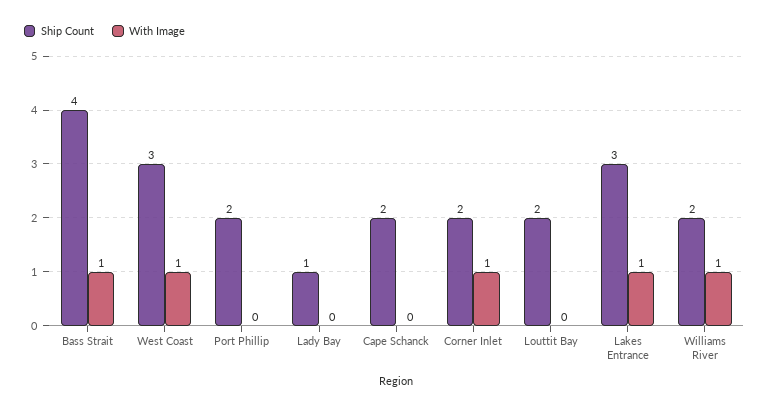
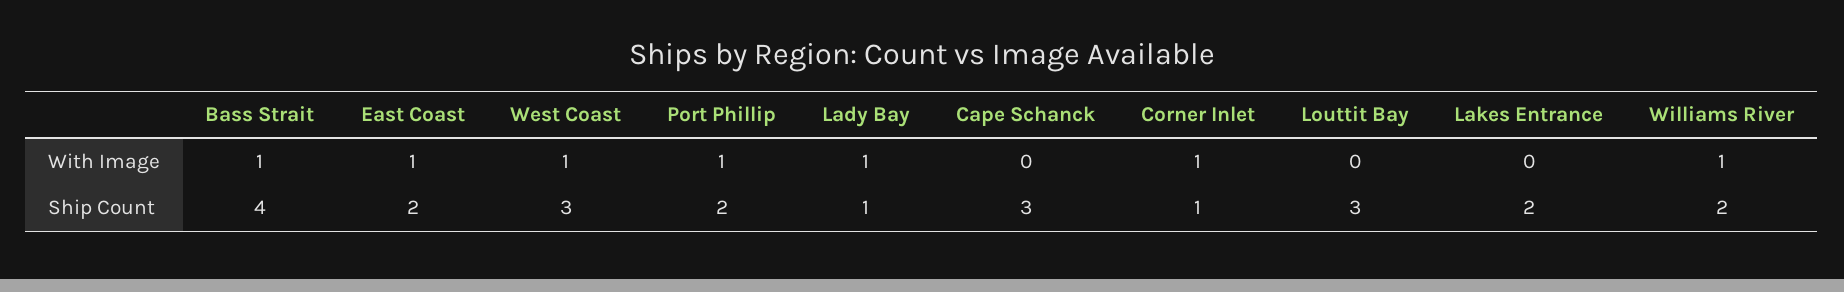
With Image, Port Phillip: 0 -> 1
With Image, Lady Bay: 0 -> 1
Ship Count, Cape Schanck: 2 -> 3
Ship Count, Corner Inlet: 2 -> 1
Ship Count, Louttit Bay: 2 -> 3
Ship Count, Lakes Entrance: 3 -> 2
With Image, Lakes Entrance: 1 -> 0
With Image, East Coast: none -> 1
Ship Count, East Coast: none -> 2

